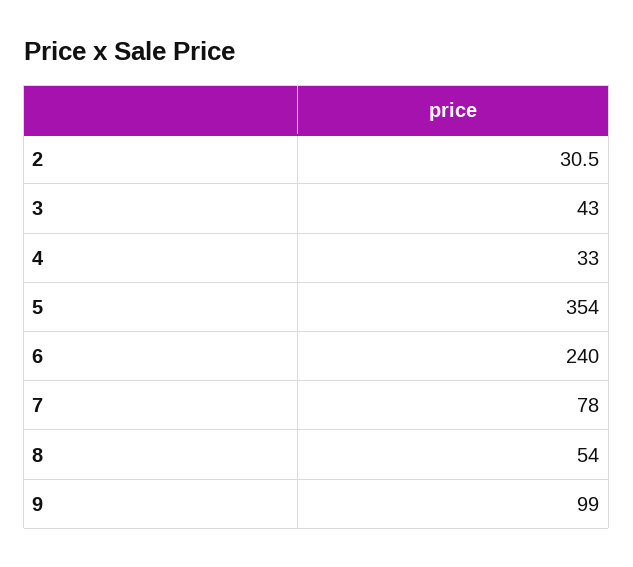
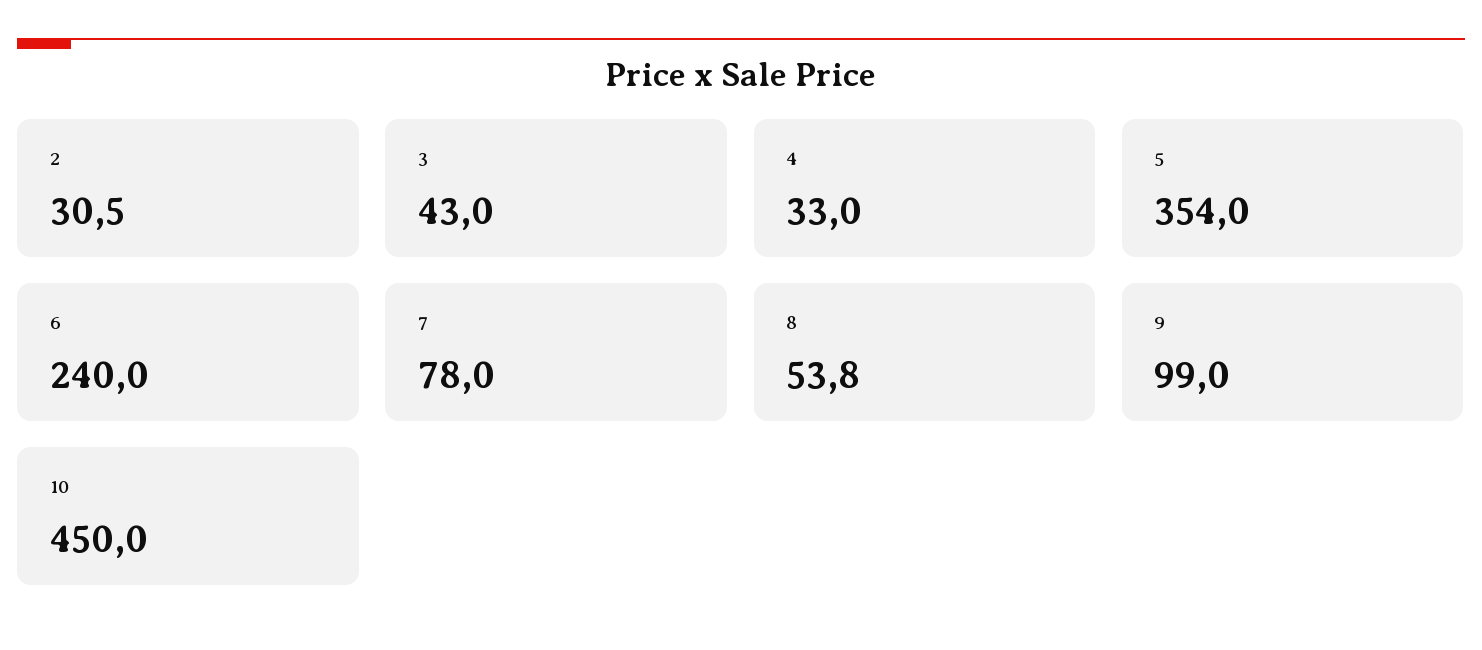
8: 54 -> 53.8
10: none -> 450

